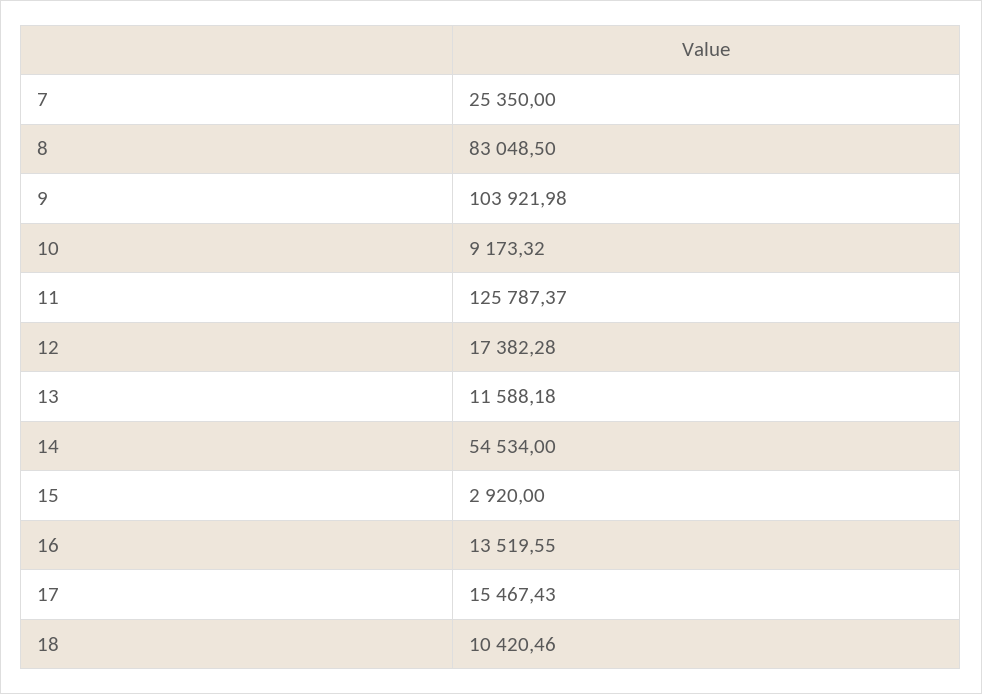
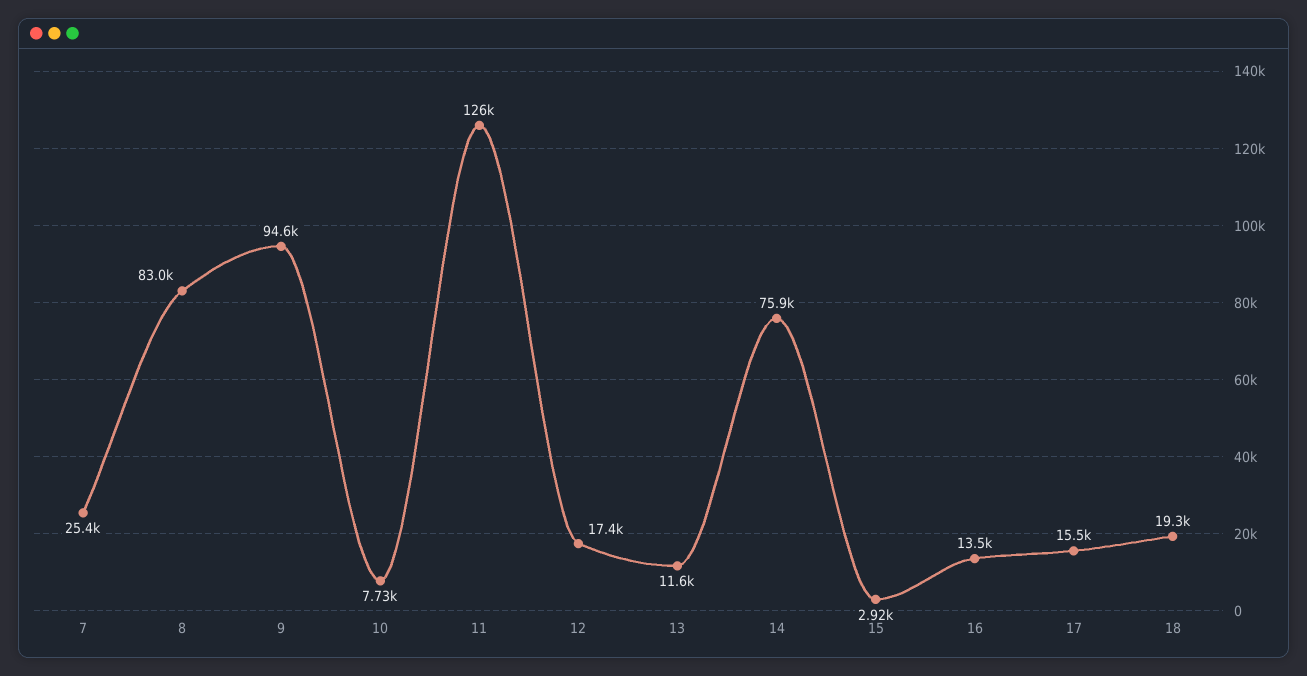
9: 103921.98 -> 94600
10: 9173.32 -> 7730
14: 54534 -> 75900
18: 10420.46 -> 19300

